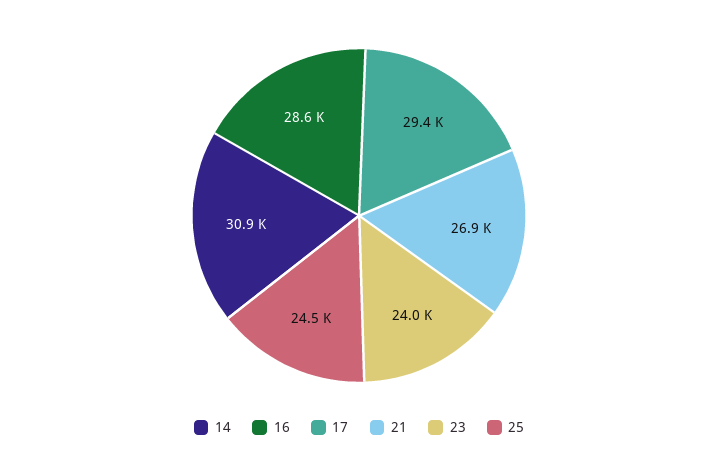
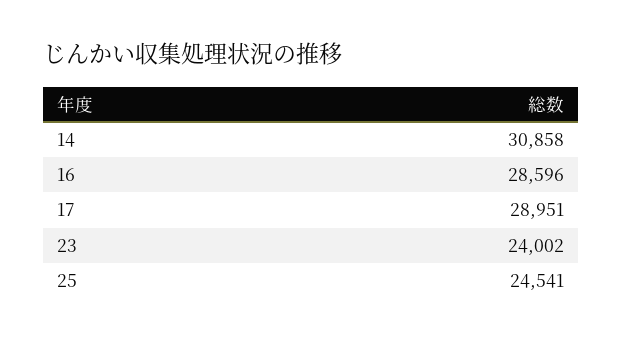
17: 29400 -> 28951
21: 26900 -> none

